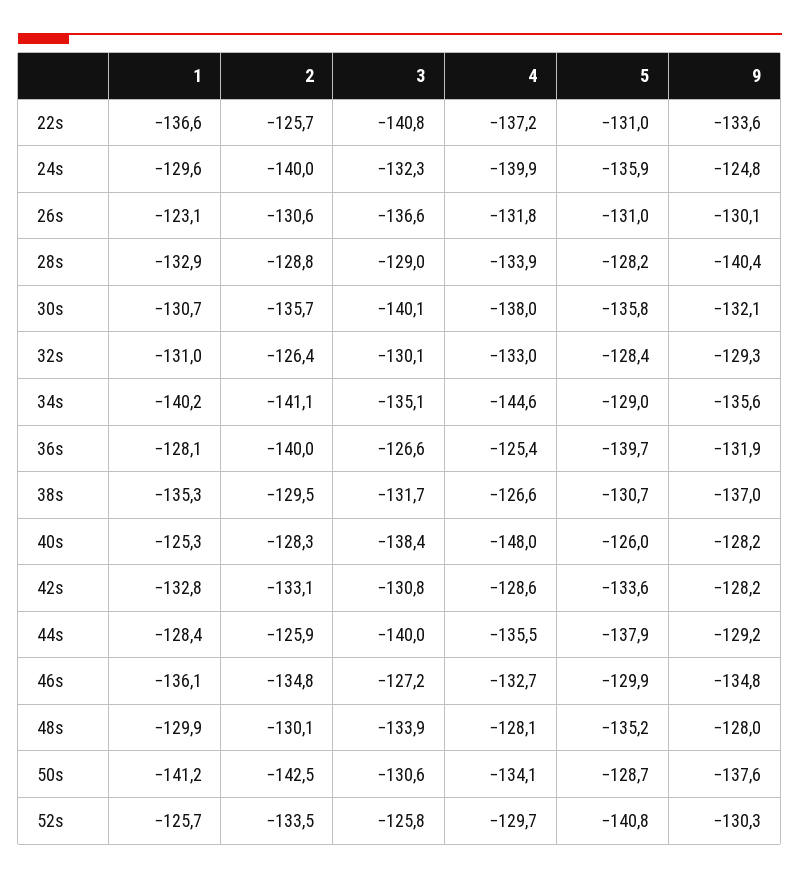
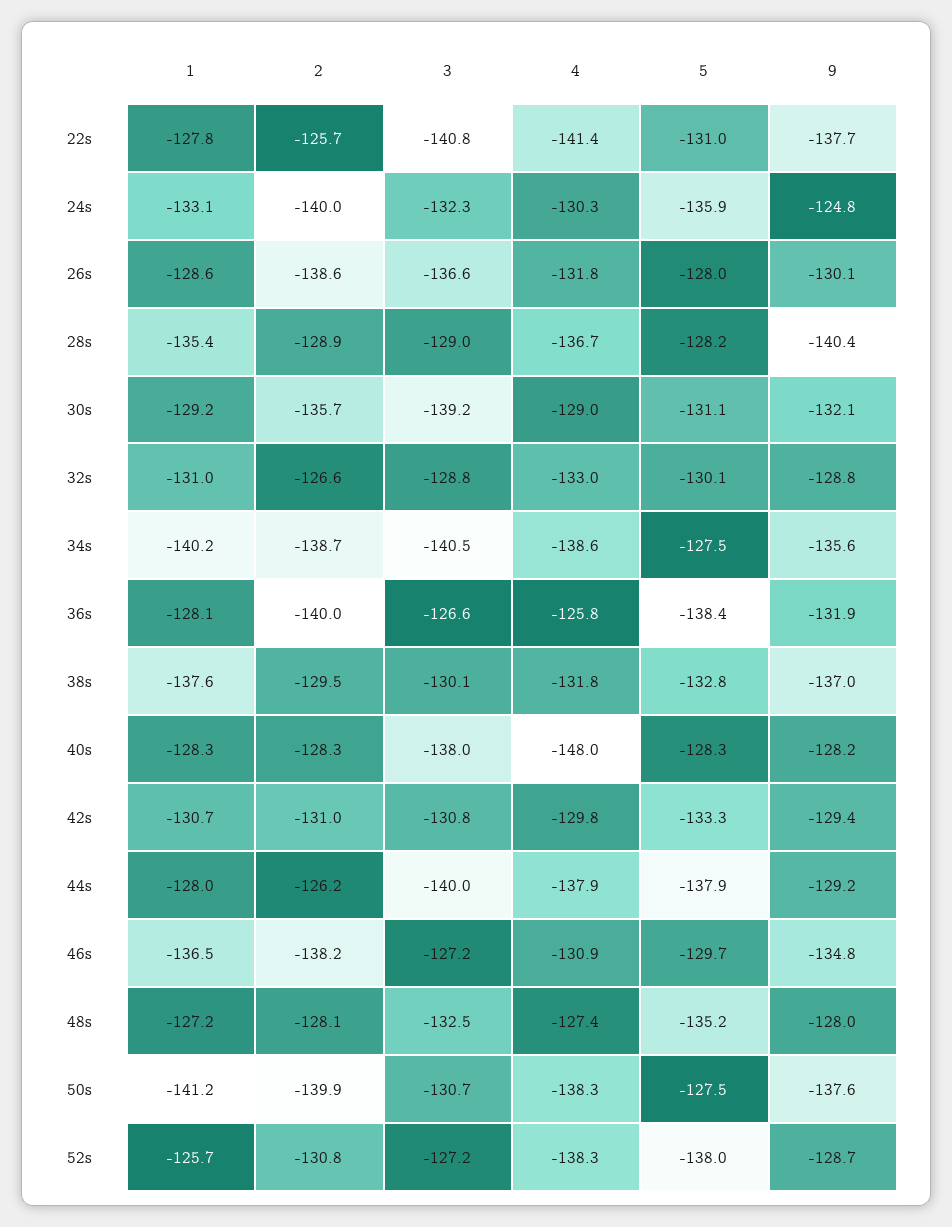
1, 22s: -136.6 -> -127.8
4, 22s: -137.2 -> -141.4
9, 22s: -133.6 -> -137.7
1, 24s: -129.6 -> -133.1
4, 24s: -139.9 -> -130.3
1, 26s: -123.1 -> -128.6
2, 26s: -130.6 -> -138.6
5, 26s: -131 -> -128
1, 28s: -132.9 -> -135.4
2, 28s: -128.8 -> -128.9
4, 28s: -133.9 -> -136.7
1, 30s: -130.7 -> -129.2
3, 30s: -140.1 -> -139.2
4, 30s: -138 -> -129
5, 30s: -135.8 -> -131.1
2, 32s: -126.4 -> -126.6
3, 32s: -130.1 -> -128.8
5, 32s: -128.4 -> -130.1
9, 32s: -129.3 -> -128.8
2, 34s: -141.1 -> -138.7
3, 34s: -135.1 -> -140.5
4, 34s: -144.6 -> -138.6
5, 34s: -129 -> -127.5
4, 36s: -125.4 -> -125.8
5, 36s: -139.7 -> -138.4
1, 38s: -135.3 -> -137.6
3, 38s: -131.7 -> -130.1
4, 38s: -126.6 -> -131.8
5, 38s: -130.7 -> -132.8
1, 40s: -125.3 -> -128.3
3, 40s: -138.4 -> -138
5, 40s: -126 -> -128.3
1, 42s: -132.8 -> -130.7
2, 42s: -133.1 -> -131
4, 42s: -128.6 -> -129.8
5, 42s: -133.6 -> -133.3
9, 42s: -128.2 -> -129.4
1, 44s: -128.4 -> -128
2, 44s: -125.9 -> -126.2
4, 44s: -135.5 -> -137.9
1, 46s: -136.1 -> -136.5
2, 46s: -134.8 -> -138.2
4, 46s: -132.7 -> -130.9
5, 46s: -129.9 -> -129.7
1, 48s: -129.9 -> -127.2
2, 48s: -130.1 -> -128.1
3, 48s: -133.9 -> -132.5
4, 48s: -128.1 -> -127.4
2, 50s: -142.5 -> -139.9
3, 50s: -130.6 -> -130.7
4, 50s: -134.1 -> -138.3
5, 50s: -128.7 -> -127.5
2, 52s: -133.5 -> -130.8
3, 52s: -125.8 -> -127.2
4, 52s: -129.7 -> -138.3
5, 52s: -140.8 -> -138
9, 52s: -130.3 -> -128.7

